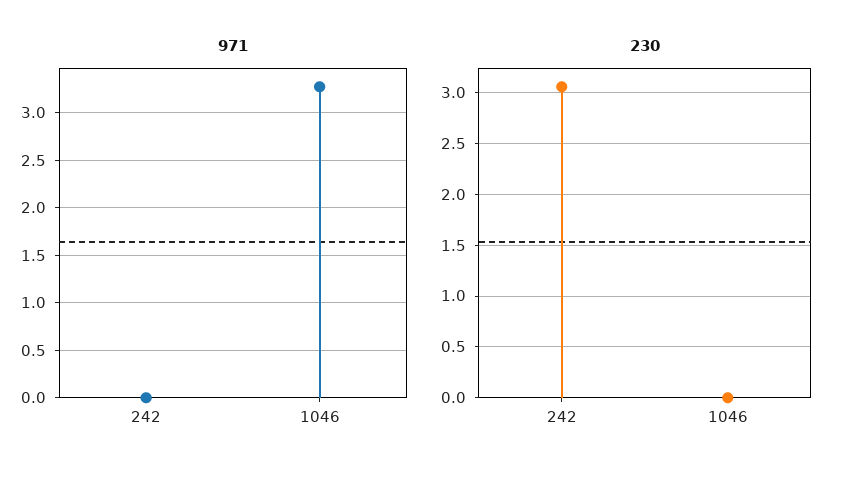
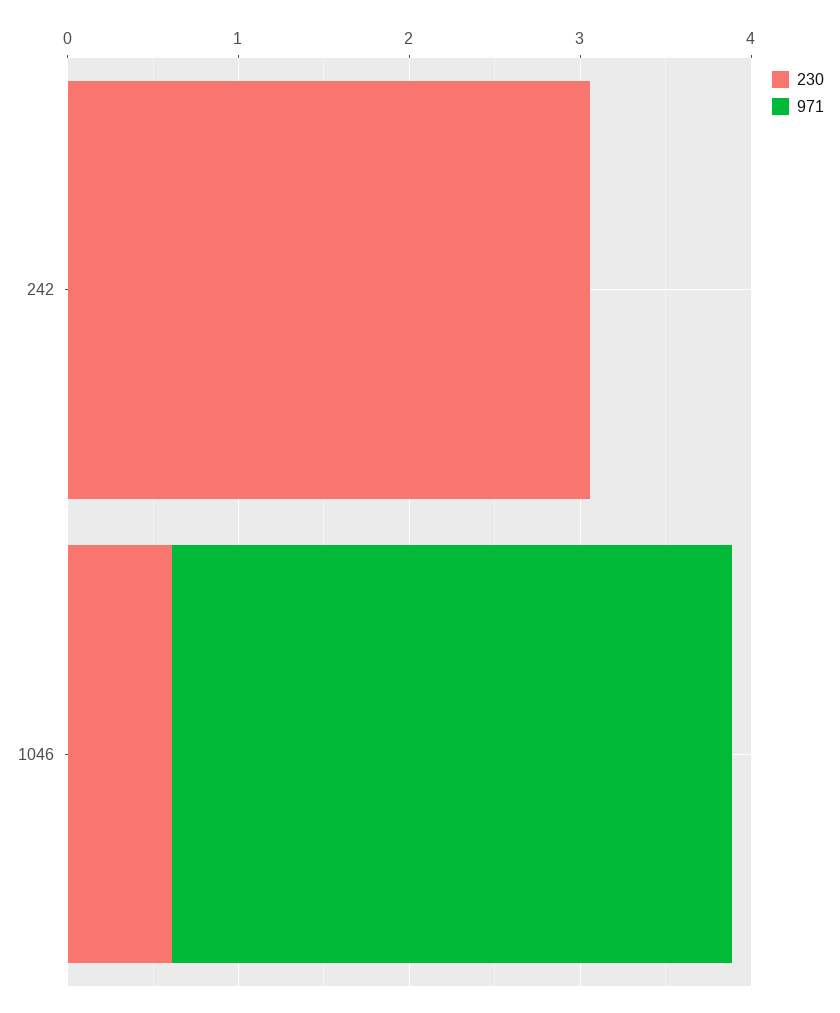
230, 1046: 0 -> 0.6

